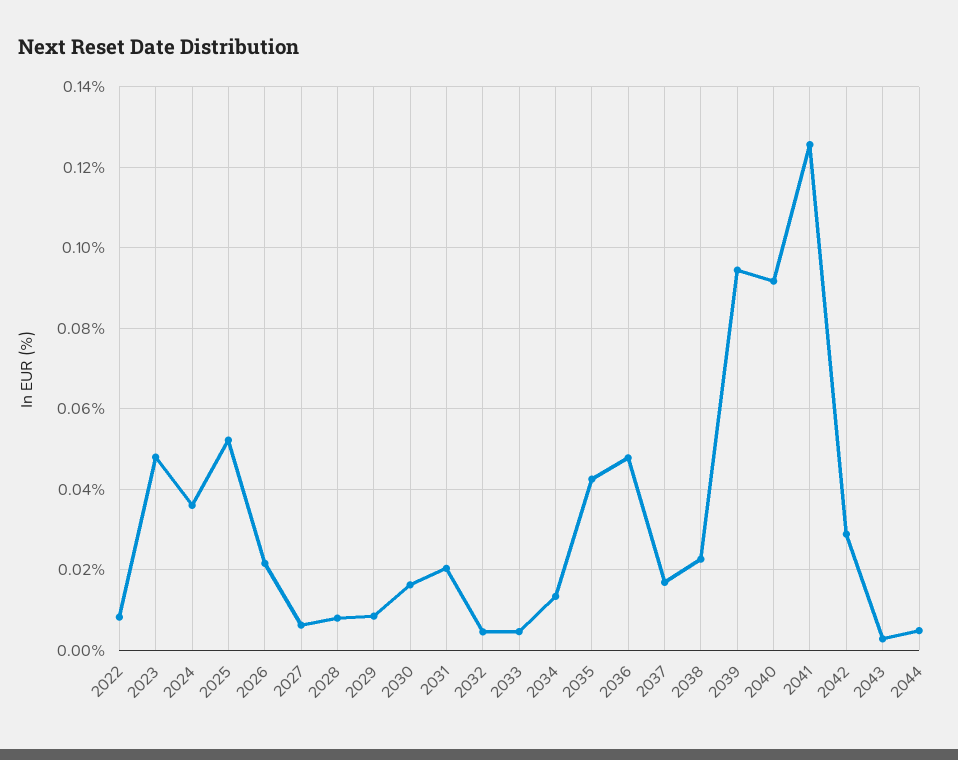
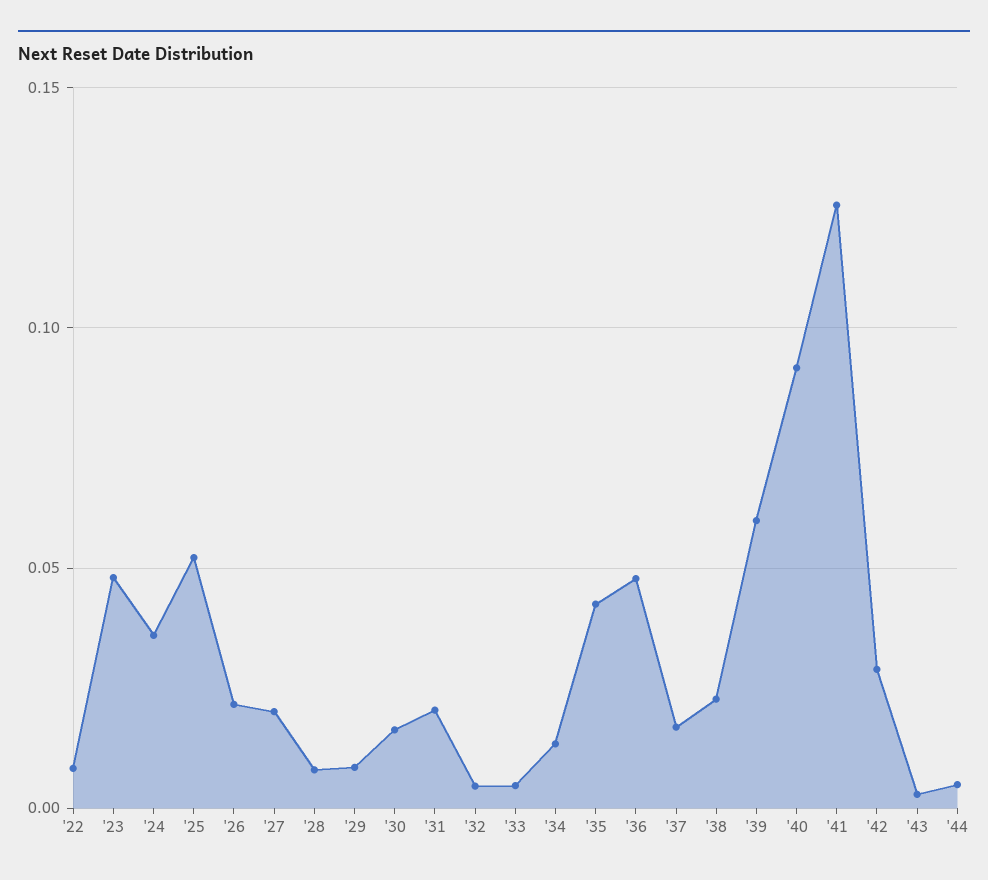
2027: 0.006 -> 0.02
2039: 0.094 -> 0.06

